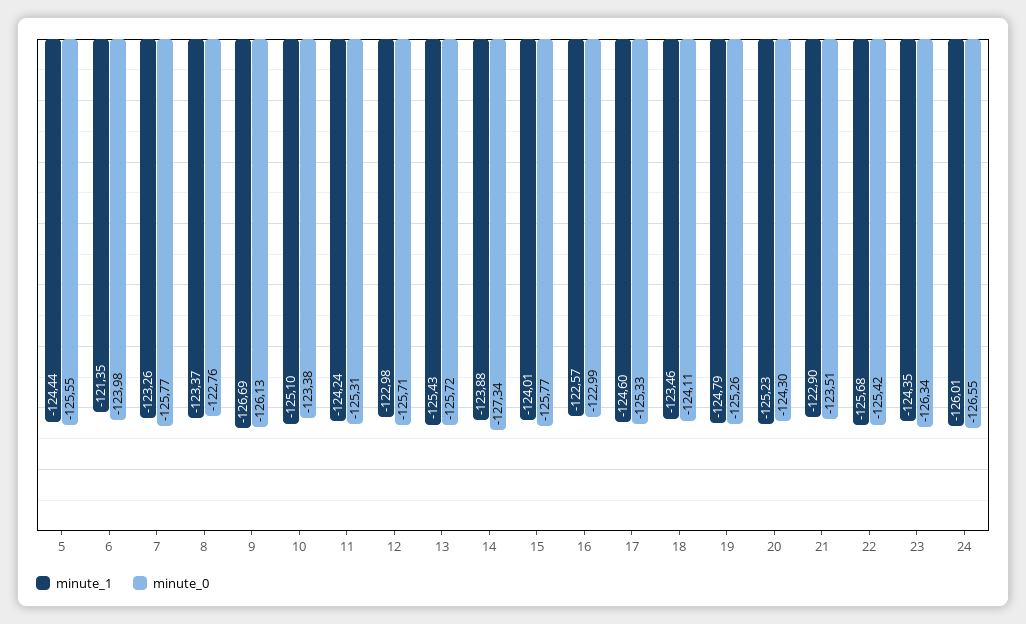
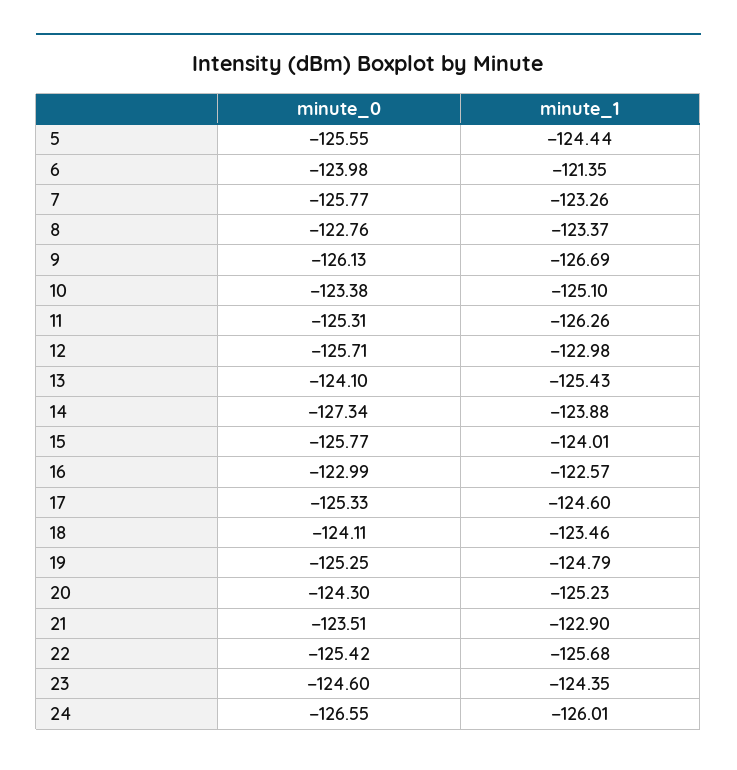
minute_1, 11: -124.24 -> -126.26
minute_0, 13: -125.72 -> -124.1
minute_0, 19: -125.26 -> -125.25
minute_0, 23: -126.34 -> -124.6

